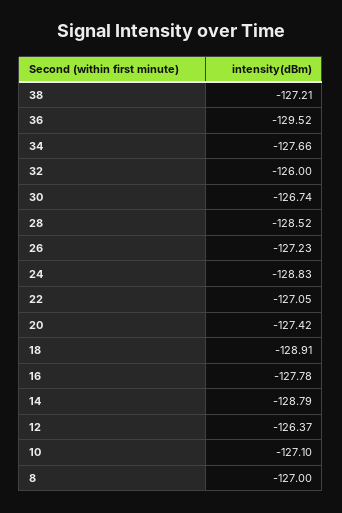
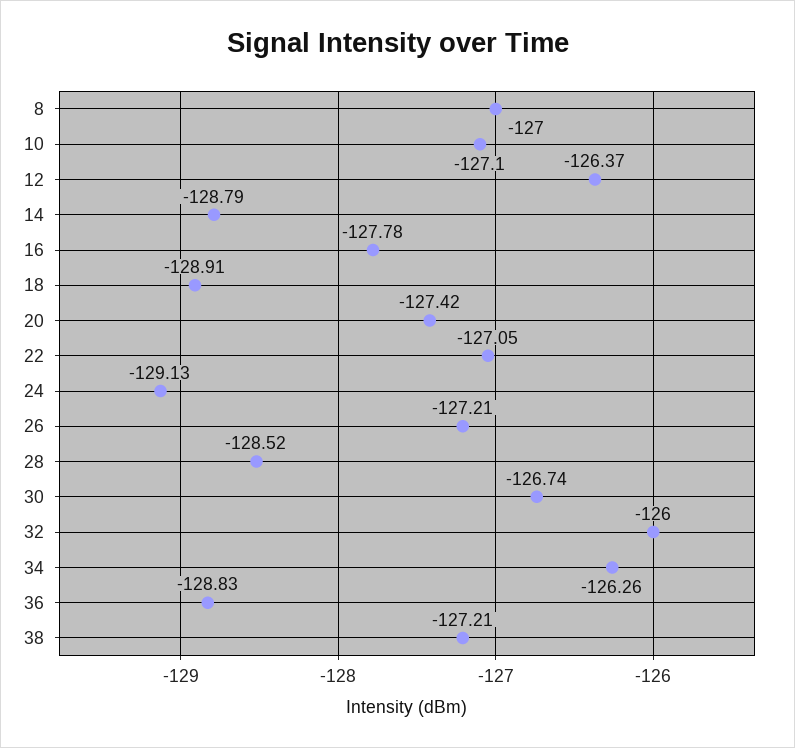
36: -129.52 -> -128.83
34: -127.66 -> -126.26
26: -127.23 -> -127.21
24: -128.83 -> -129.13

